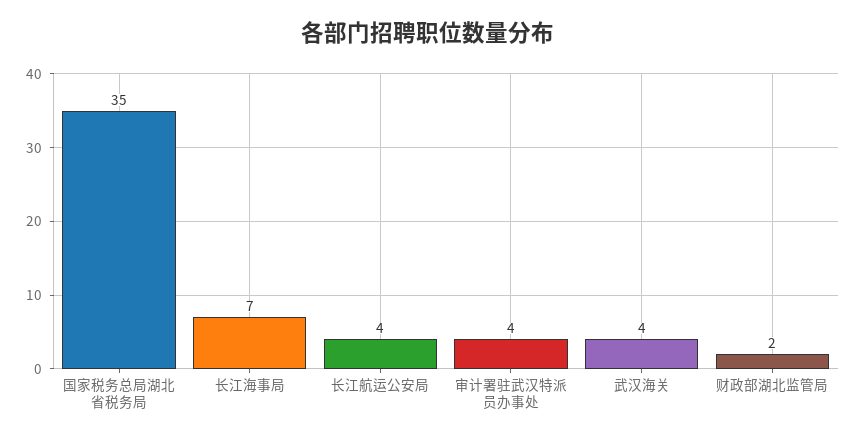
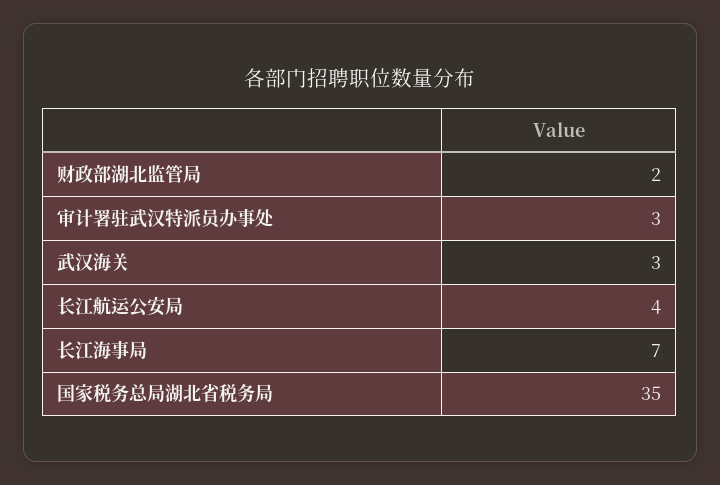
审计署驻武汉特派员办事处: 4 -> 3
武汉海关: 4 -> 3

